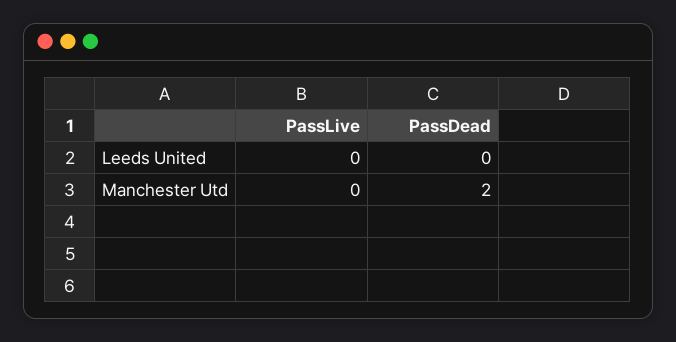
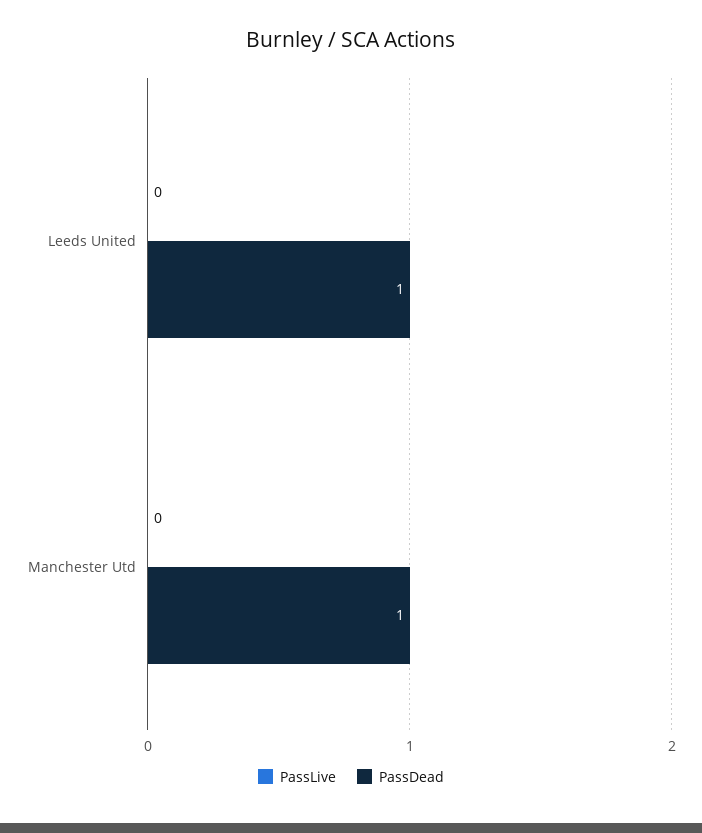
PassDead, Leeds United: 0 -> 1
PassDead, Manchester Utd: 2 -> 1

